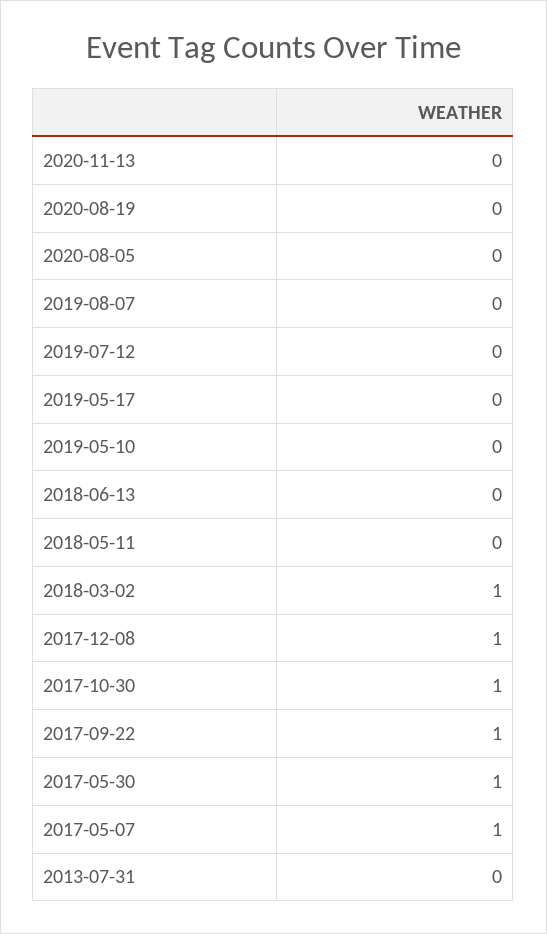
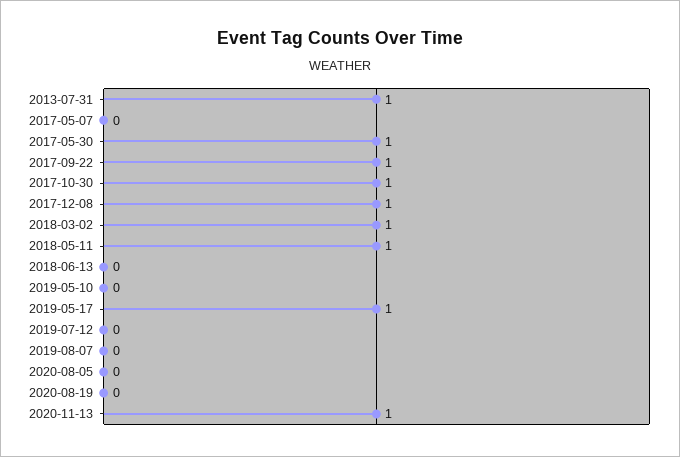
2020-11-13: 0 -> 1
2019-05-17: 0 -> 1
2018-05-11: 0 -> 1
2017-05-07: 1 -> 0
2013-07-31: 0 -> 1

